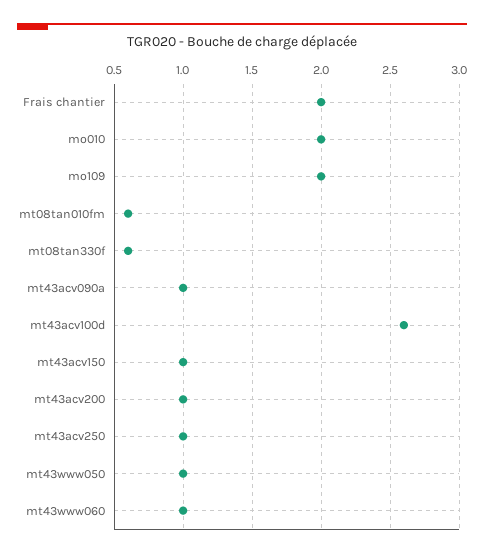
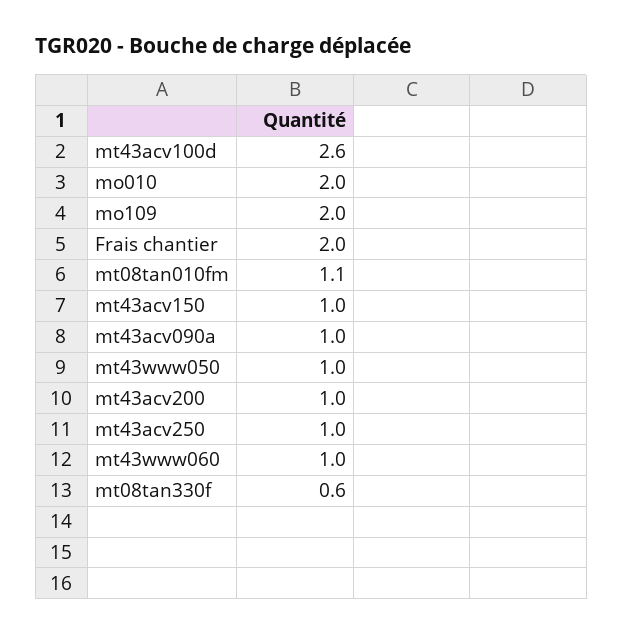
mt08tan010fm: 0.6 -> 1.1

